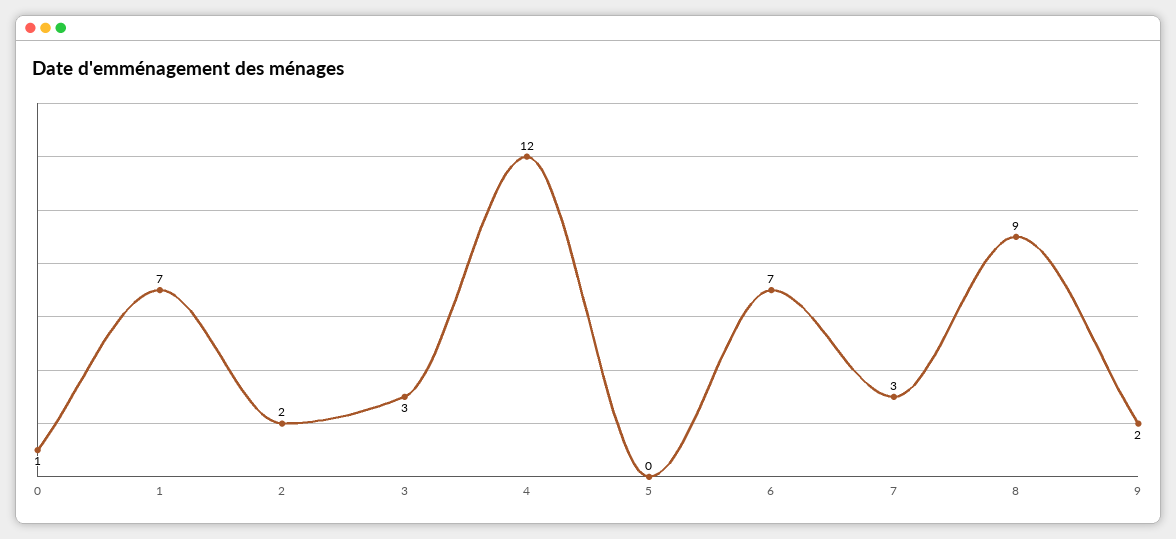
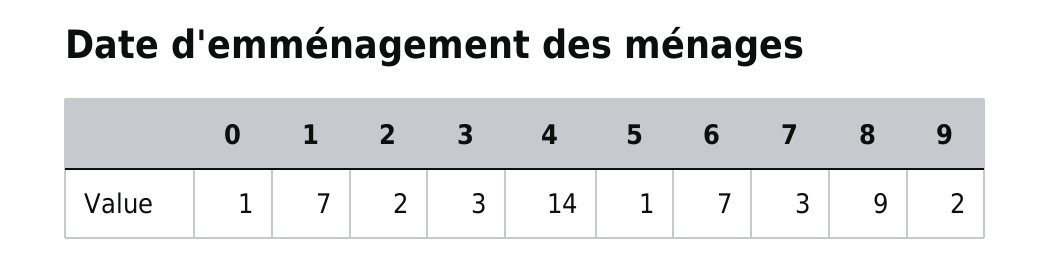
4: 12 -> 14
5: 0 -> 1

